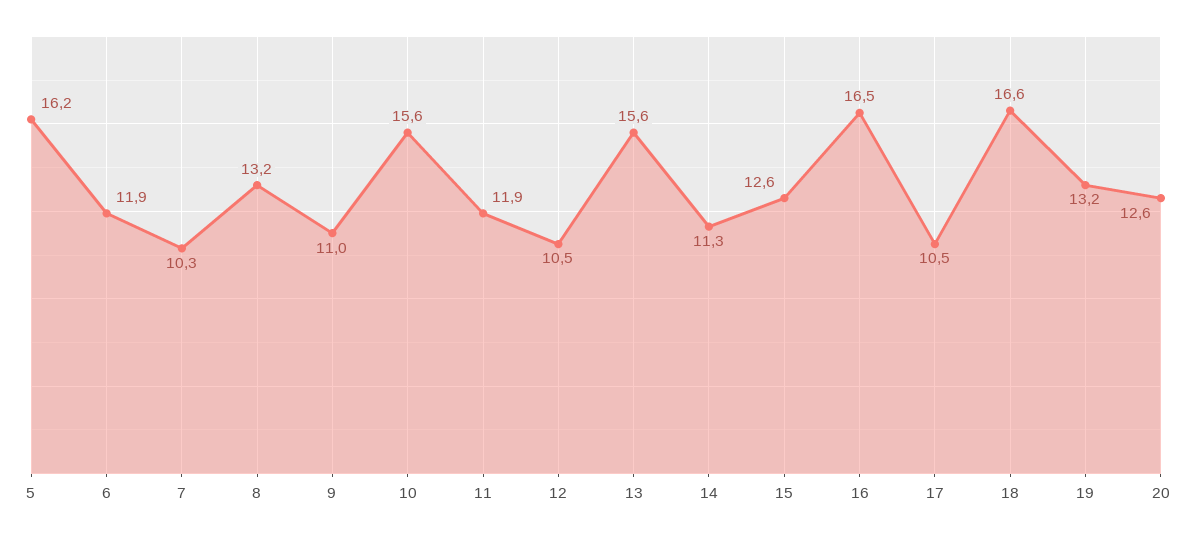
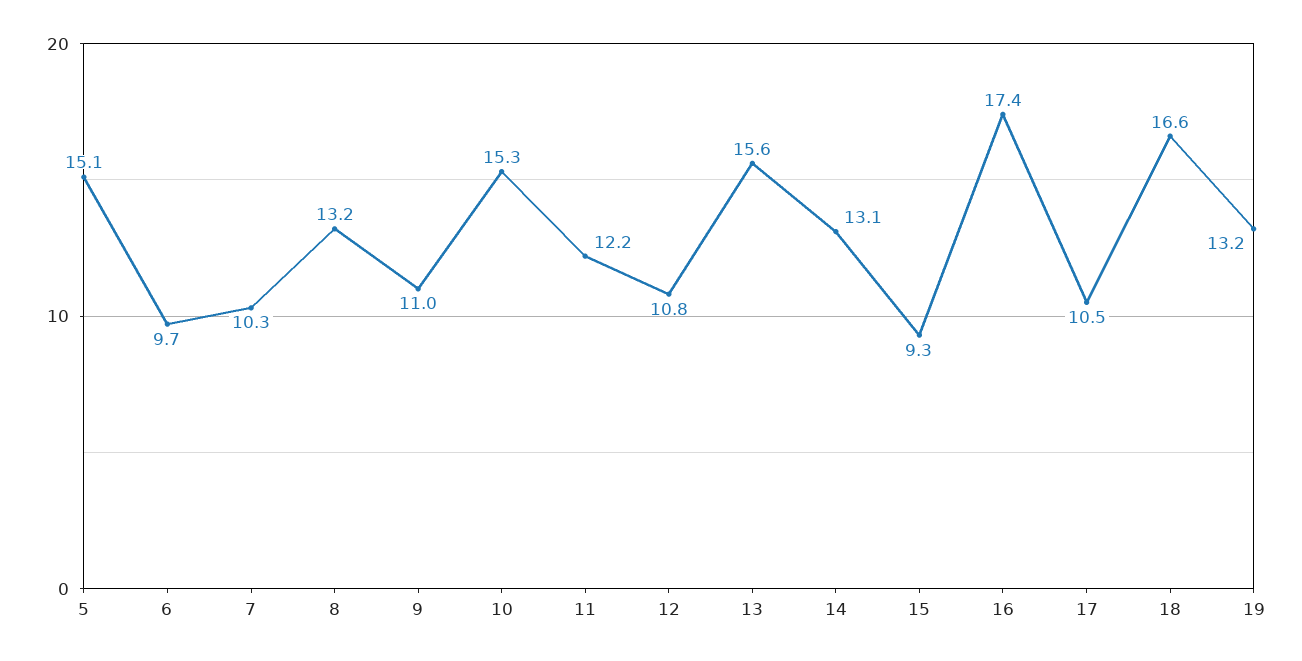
5: 16.2 -> 15.1
6: 11.9 -> 9.7
10: 15.6 -> 15.3
11: 11.9 -> 12.2
12: 10.5 -> 10.8
14: 11.3 -> 13.1
15: 12.6 -> 9.3
16: 16.5 -> 17.4
20: 12.6 -> none

